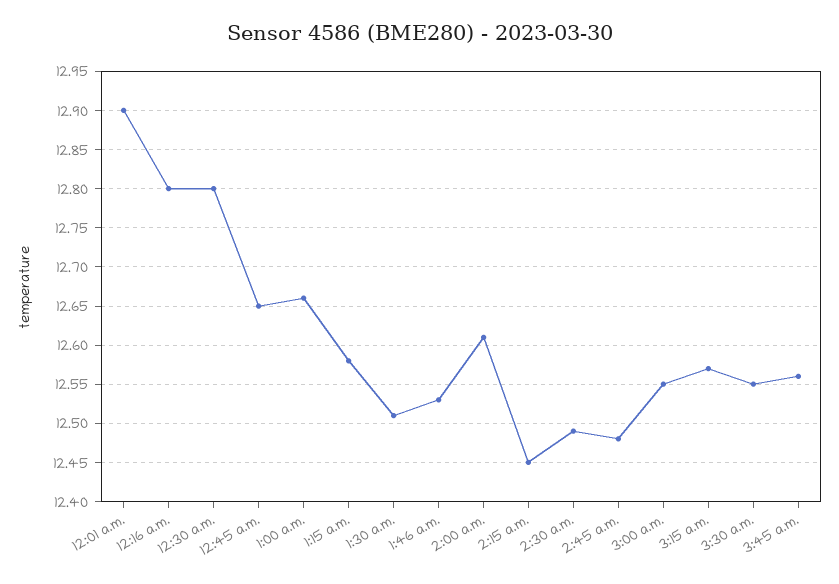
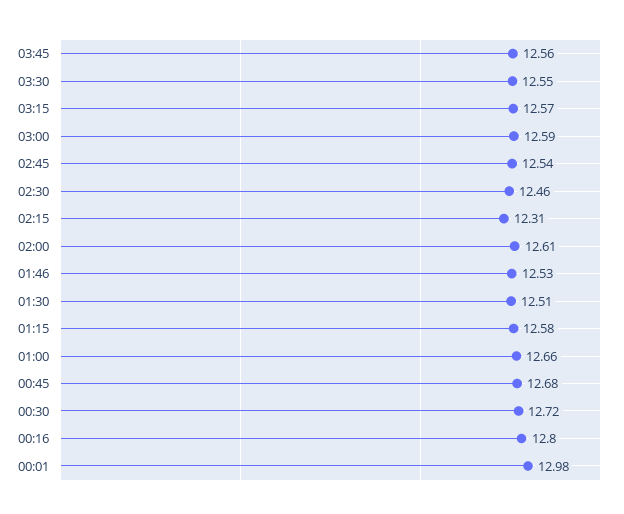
12:01 a.m.: 12.9 -> 12.98
12:30 a.m.: 12.8 -> 12.72
12:45 a.m.: 12.65 -> 12.68
2:15 a.m.: 12.45 -> 12.31
2:30 a.m.: 12.49 -> 12.46
2:45 a.m.: 12.48 -> 12.54
3:00 a.m.: 12.55 -> 12.59

